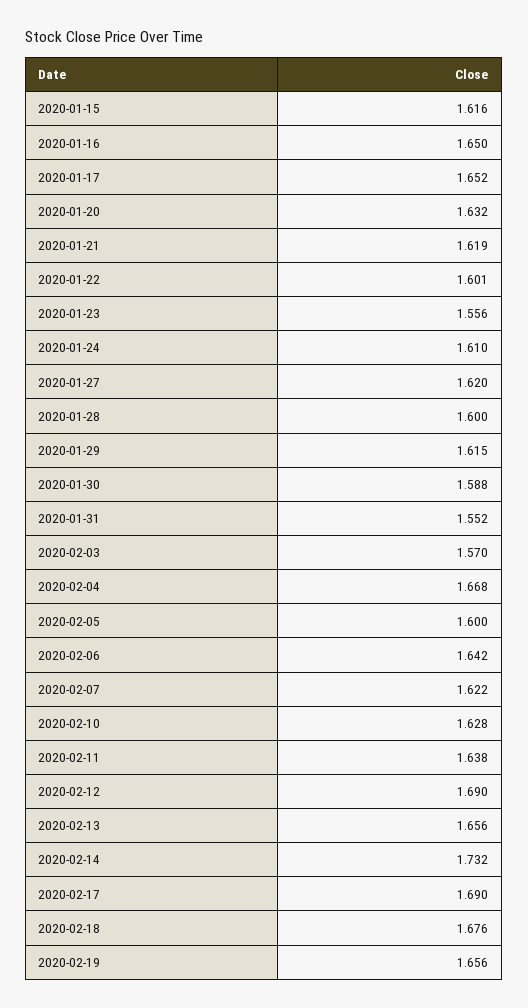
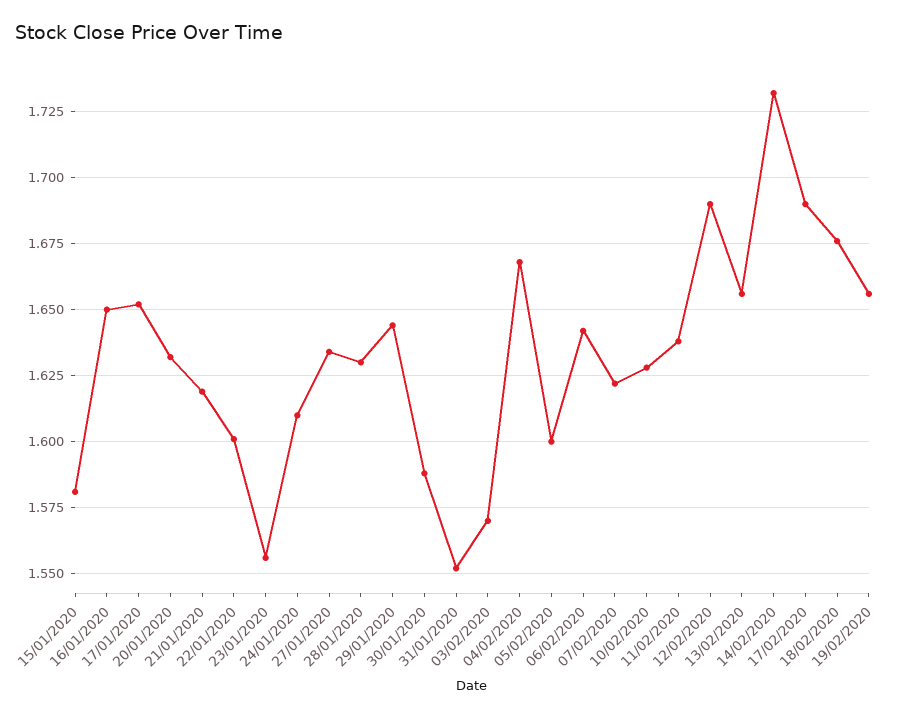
2020-01-15: 1.616 -> 1.58
2020-01-27: 1.62 -> 1.635
2020-01-28: 1.6 -> 1.63
2020-01-29: 1.615 -> 1.645

